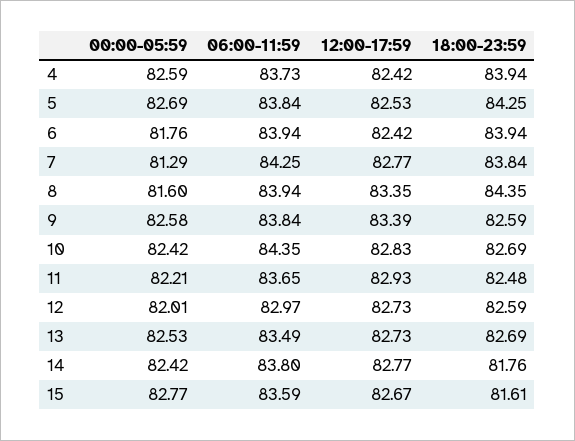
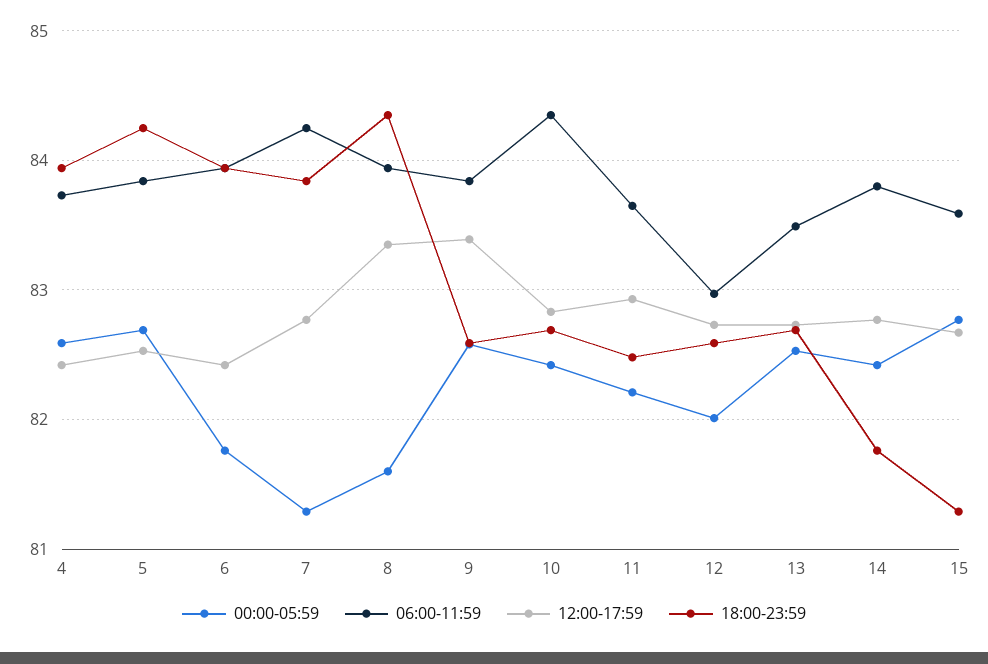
18:00-23:59, 15: 81.61 -> 81.3

